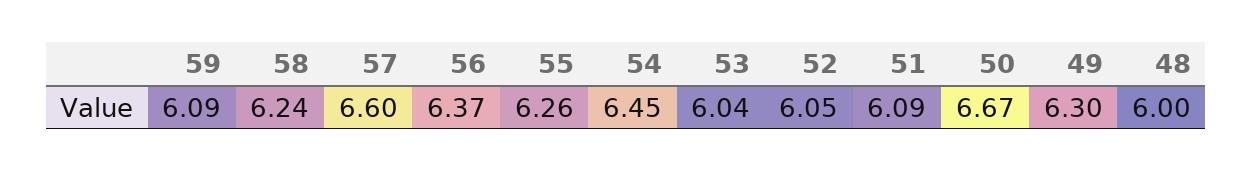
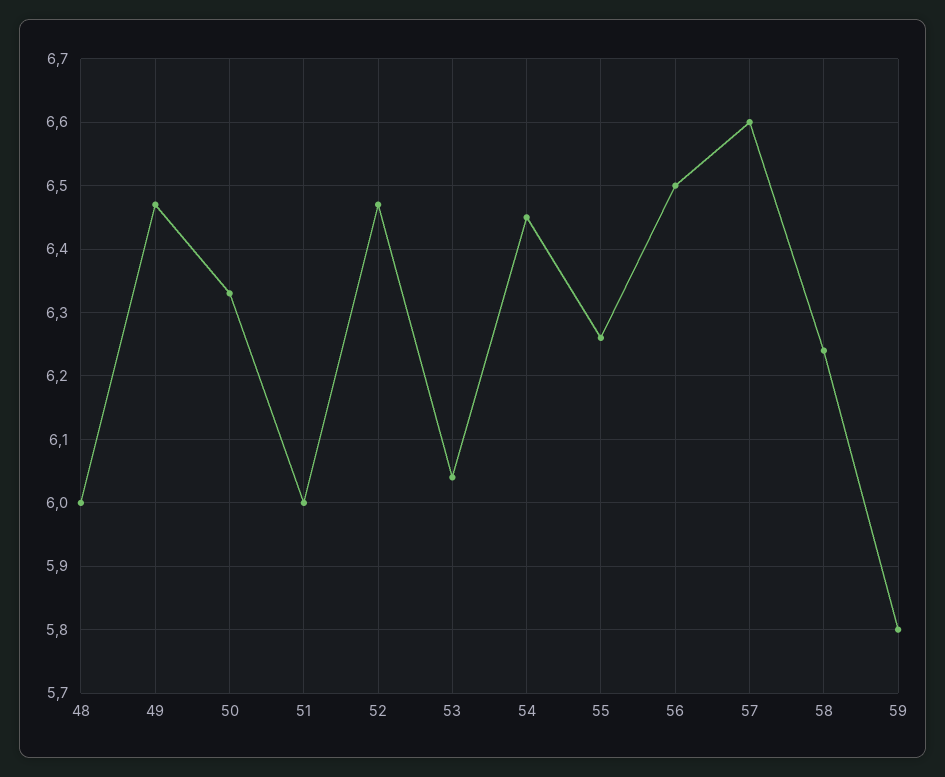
59: 6.09 -> 5.8
56: 6.37 -> 6.5
52: 6.05 -> 6.47
51: 6.09 -> 6
50: 6.67 -> 6.33
49: 6.3 -> 6.47

